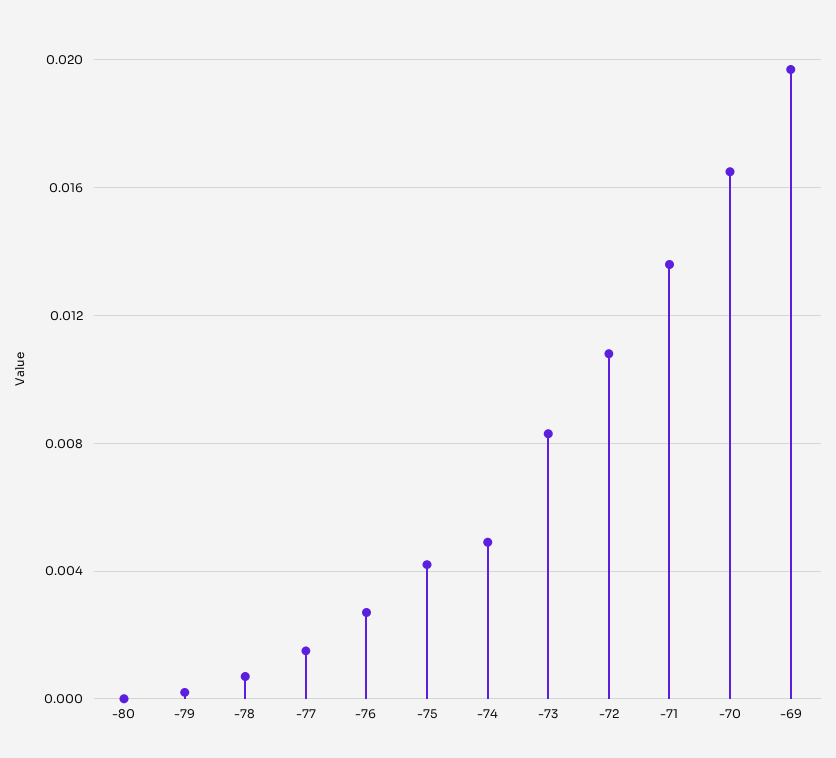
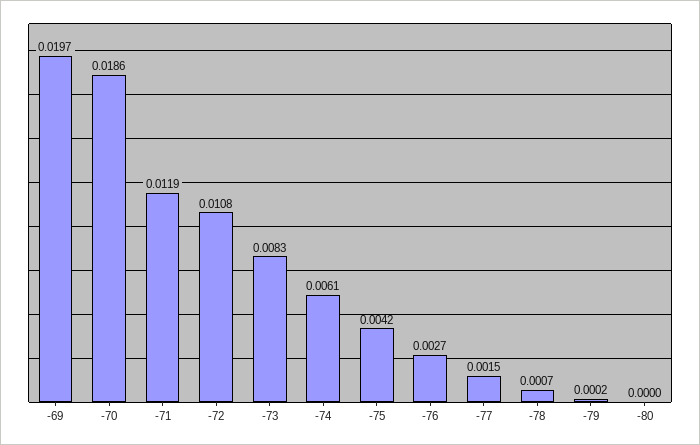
-74: 0.005 -> 0.0061
-71: 0.0135 -> 0.0119
-70: 0.0165 -> 0.0186

